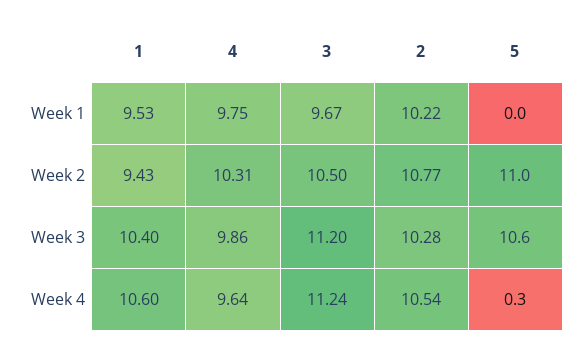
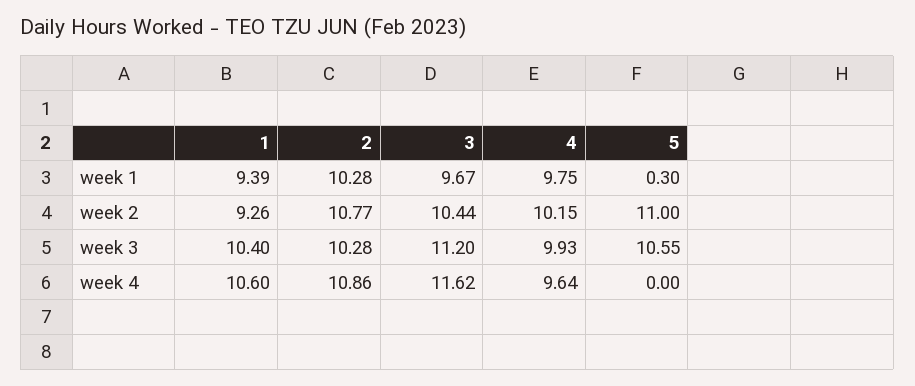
1, Week 1: 9.53 -> 9.39
2, Week 1: 10.22 -> 10.28
5, Week 1: 0 -> 0.3
1, Week 2: 9.43 -> 9.26
4, Week 2: 10.31 -> 10.15
3, Week 2: 10.5 -> 10.44
4, Week 3: 9.86 -> 9.93
3, Week 4: 11.24 -> 11.62
2, Week 4: 10.54 -> 10.86
5, Week 4: 0.3 -> 0

